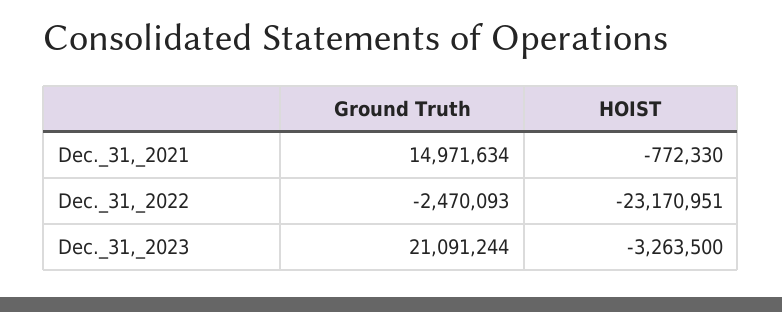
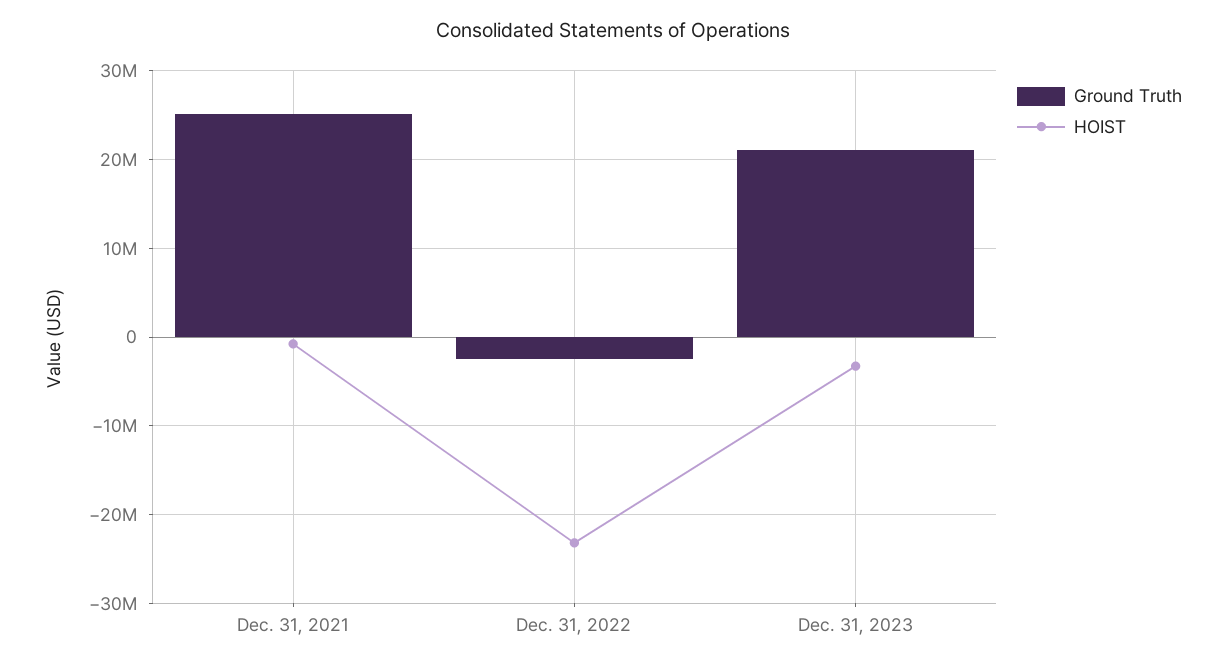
Ground Truth, Dec._31,_2021: 14971634 -> 25000000

